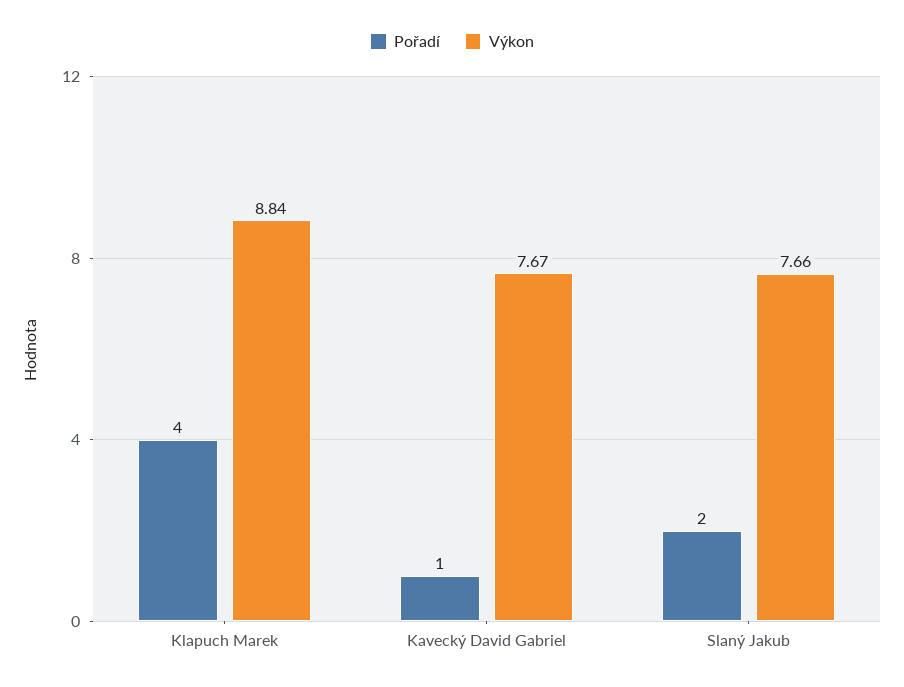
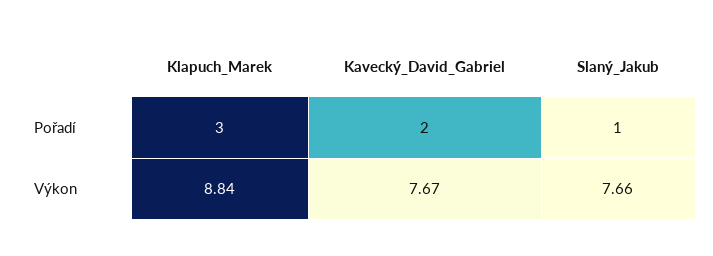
Pořadí, Klapuch Marek: 4 -> 3
Pořadí, Kavecký David Gabriel: 1 -> 2
Pořadí, Slaný Jakub: 2 -> 1

